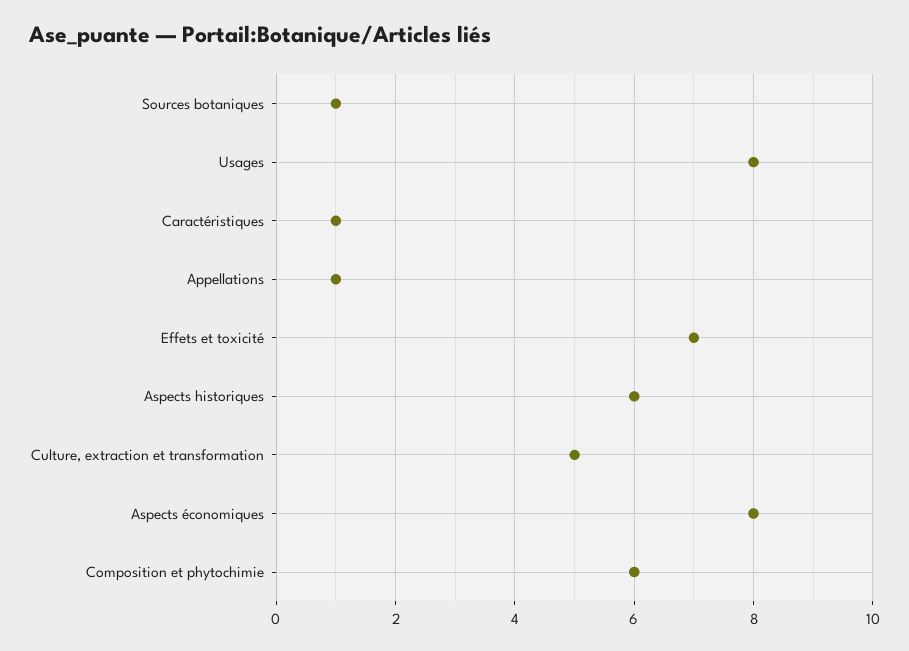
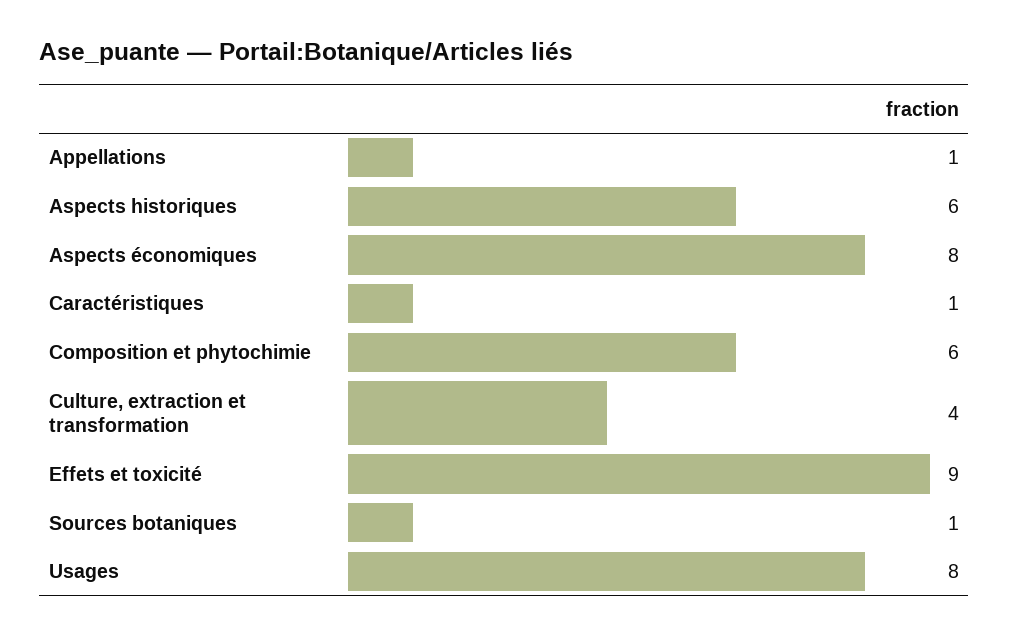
Effets et toxicité: 7 -> 9
Culture, extraction et transformation: 5 -> 4

